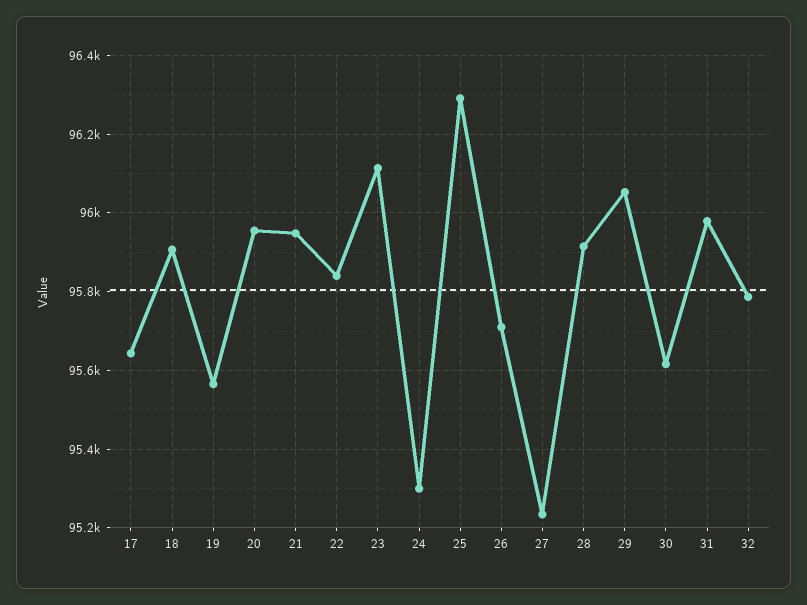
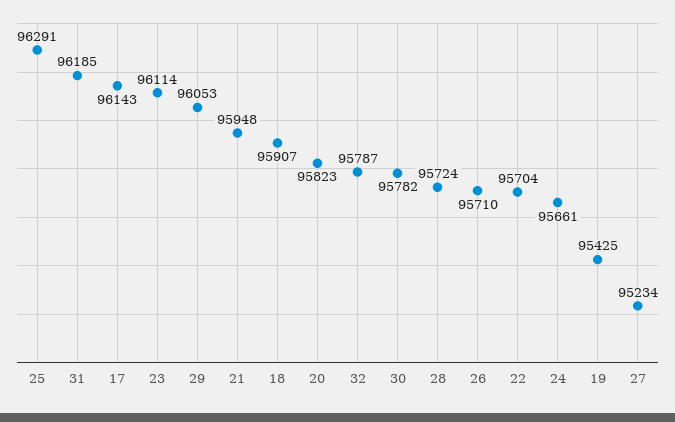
17: 95640 -> 96143
19: 95560 -> 95425
20: 95960 -> 95823
22: 95840 -> 95704
24: 95300 -> 95661
28: 95920 -> 95724
30: 95620 -> 95782
31: 95980 -> 96185

